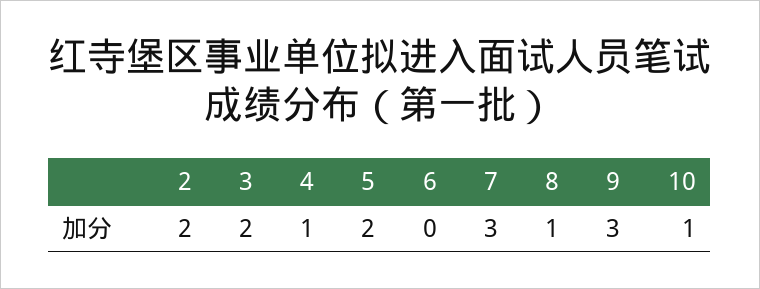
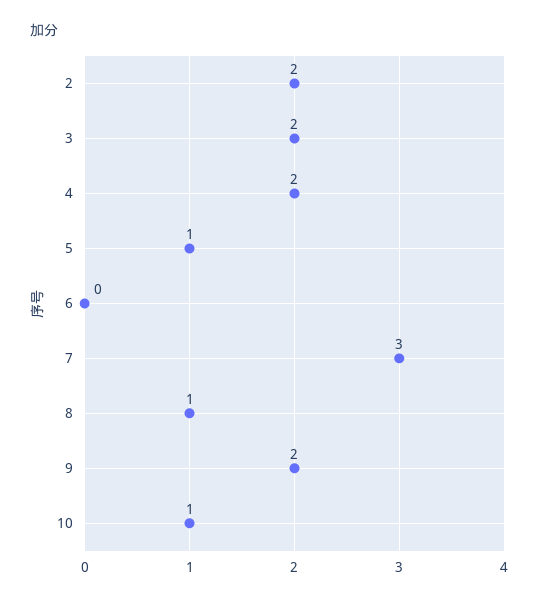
4: 1 -> 2
5: 2 -> 1
9: 3 -> 2

